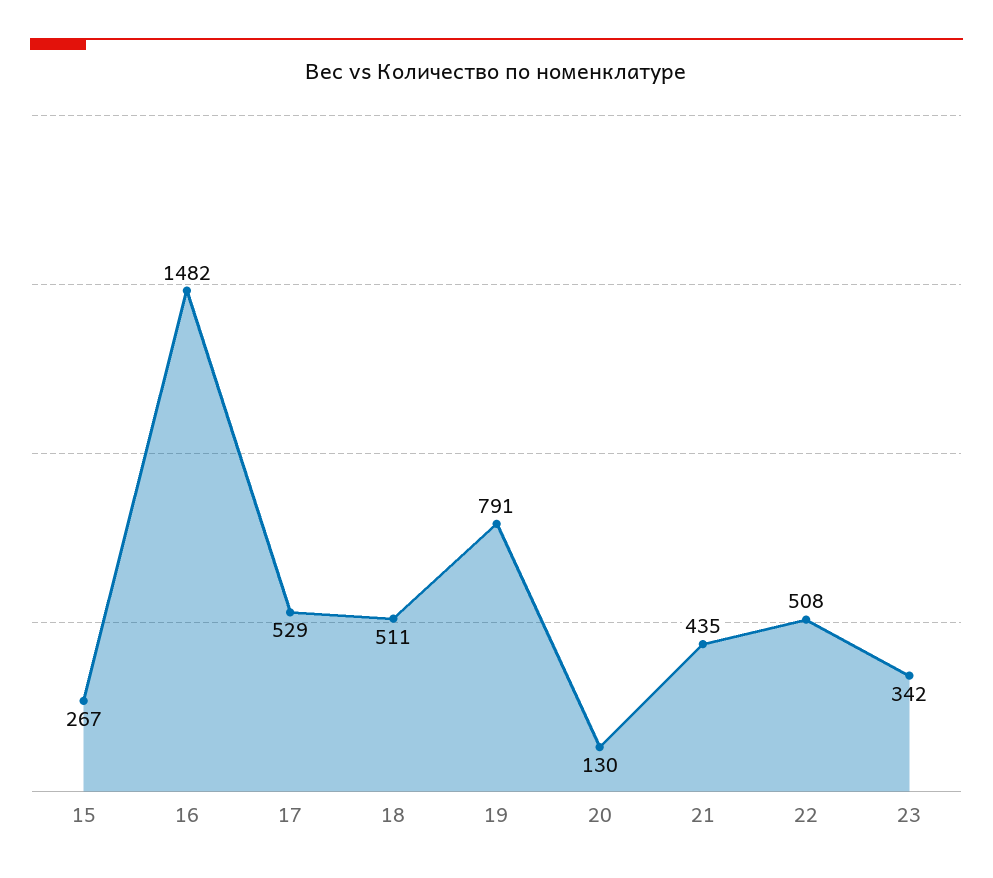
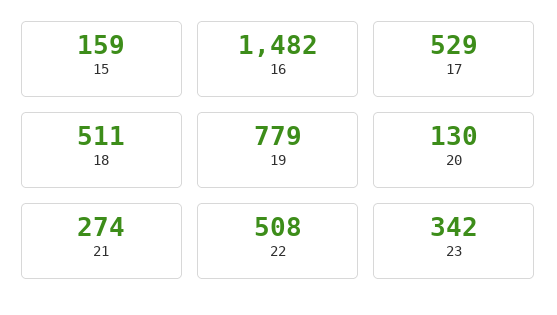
15: 267 -> 159
19: 791 -> 779
21: 435 -> 274

